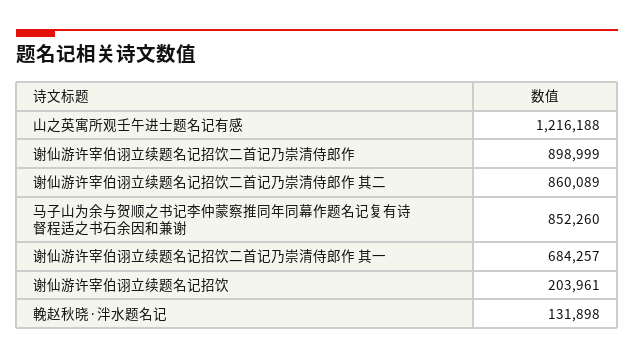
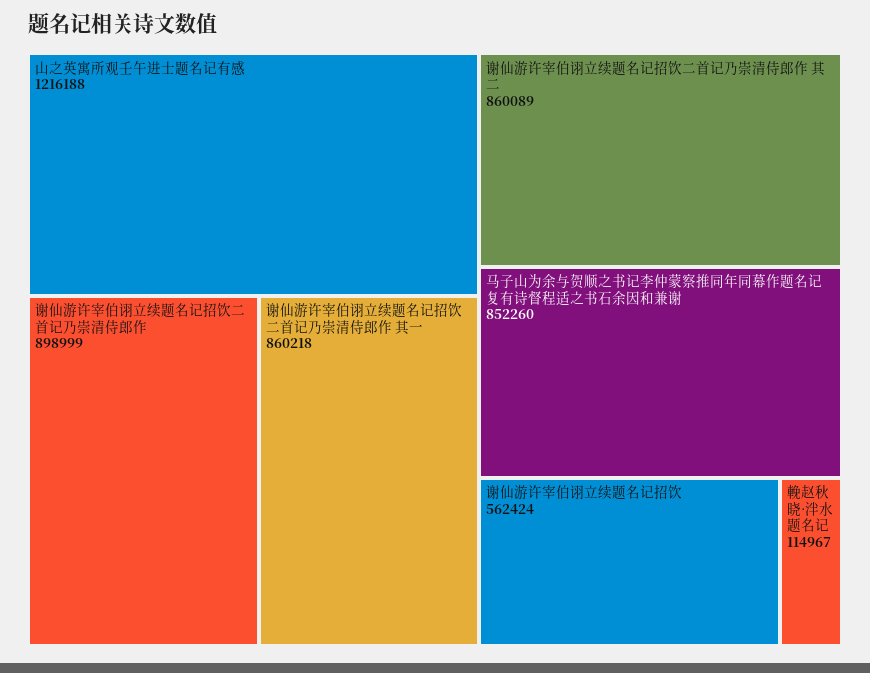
谢仙游许宰伯诩立续题名记招饮二首记乃崇清侍郎作 其一: 684257 -> 860218
谢仙游许宰伯诩立续题名记招饮: 203961 -> 562424
輓赵秋晓·泮水题名记: 131898 -> 114967

